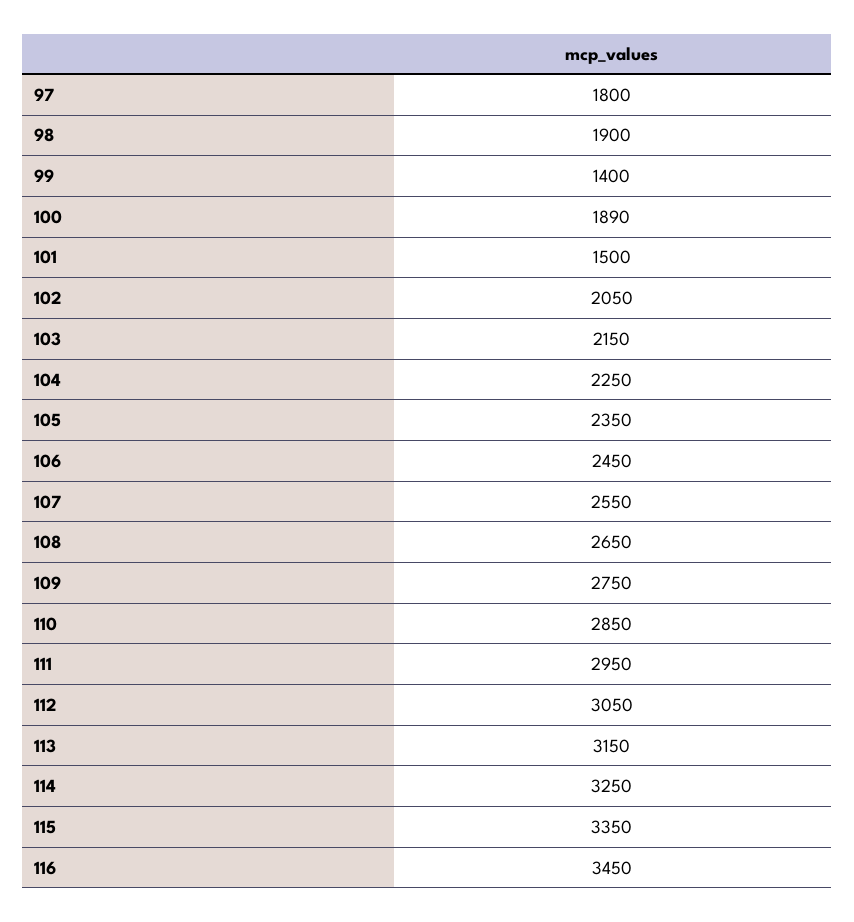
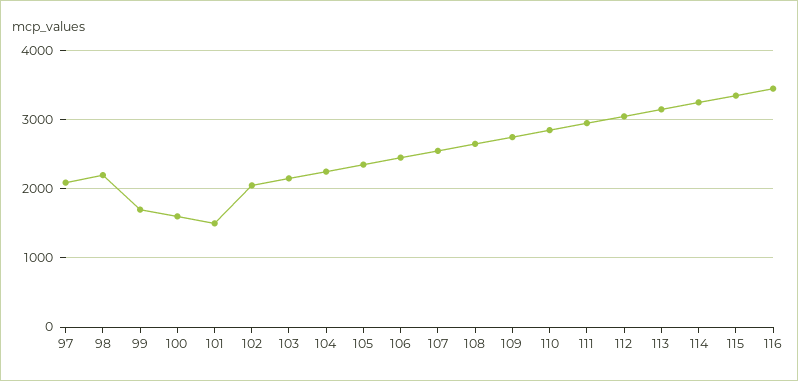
97: 1800 -> 2100
98: 1900 -> 2200
99: 1400 -> 1700
100: 1890 -> 1600

